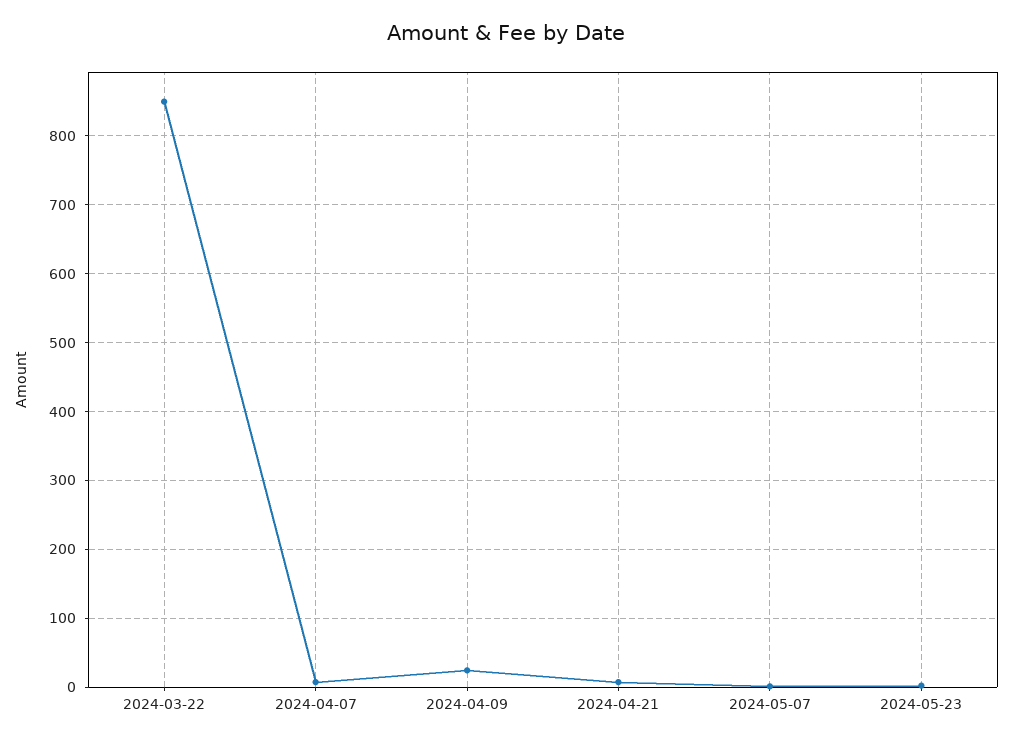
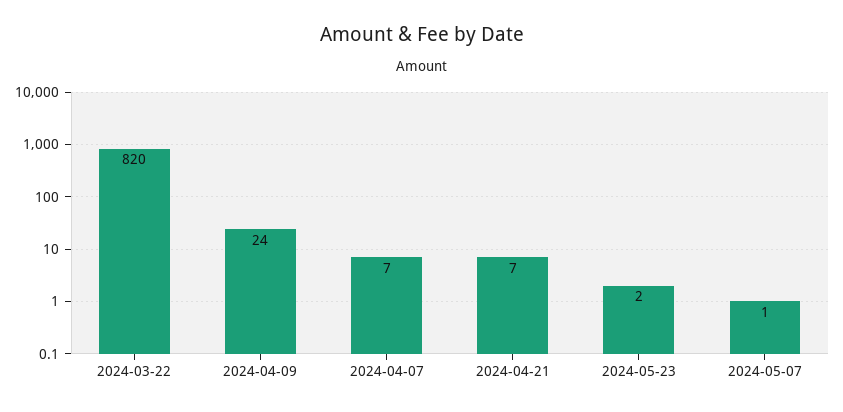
2024-03-22: 850 -> 820

